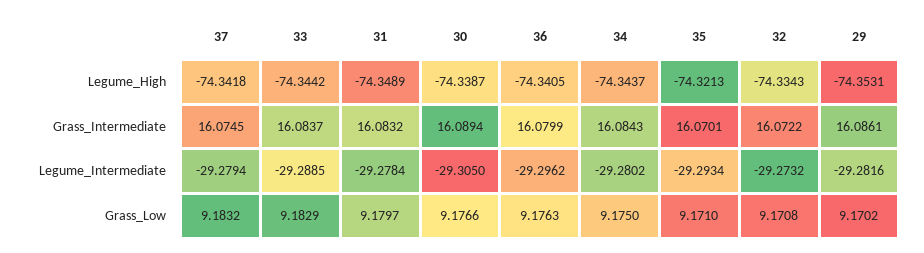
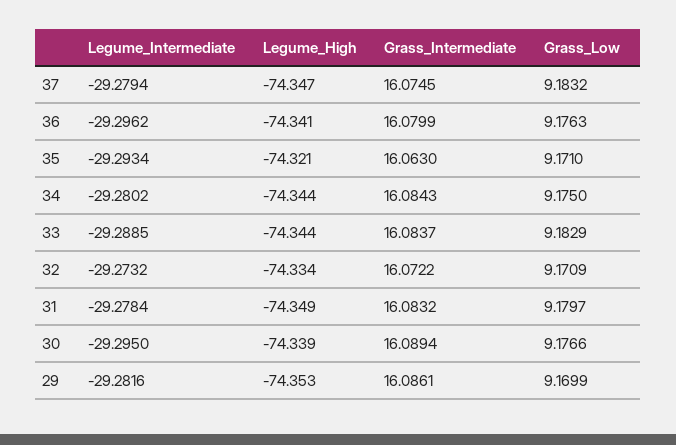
37, Legume_High: -74.3418 -> -74.347
35, Grass_Intermediate: 16.0701 -> 16.063
30, Legume_Intermediate: -29.305 -> -29.295
32, Grass_Low: 9.1708 -> 9.1709
29, Grass_Low: 9.1702 -> 9.1699

